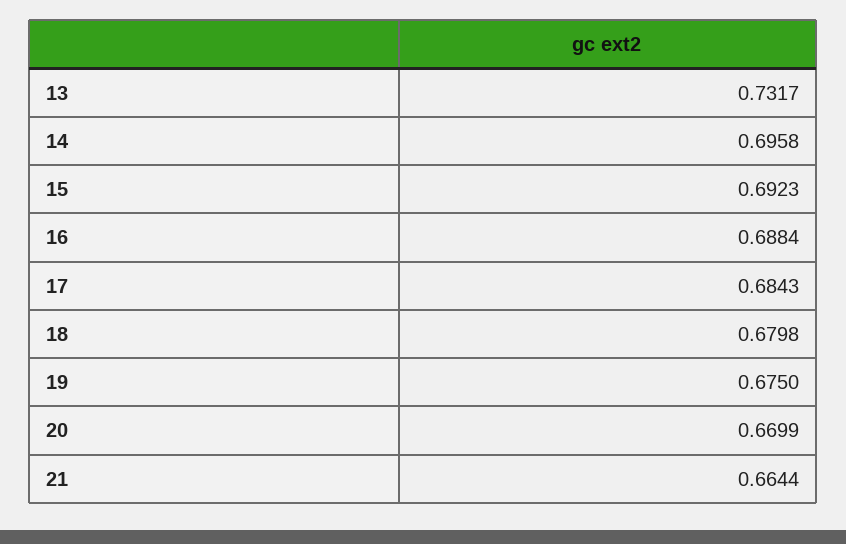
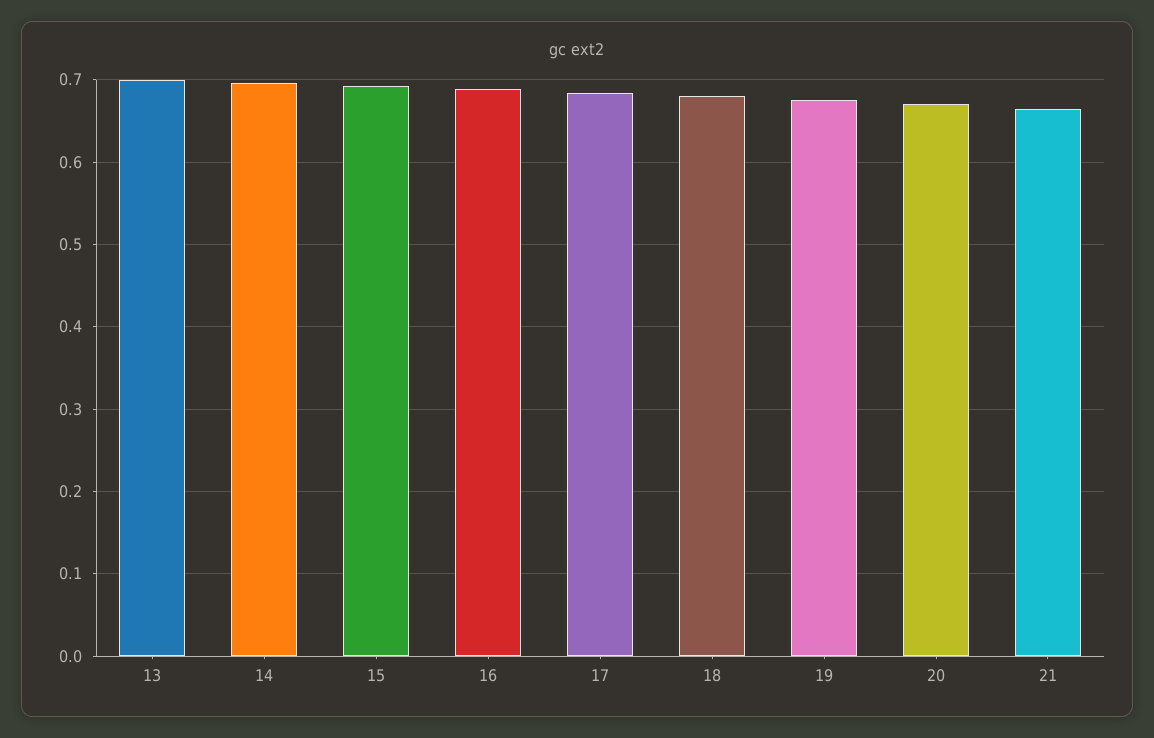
13: 0.7317 -> 0.7

